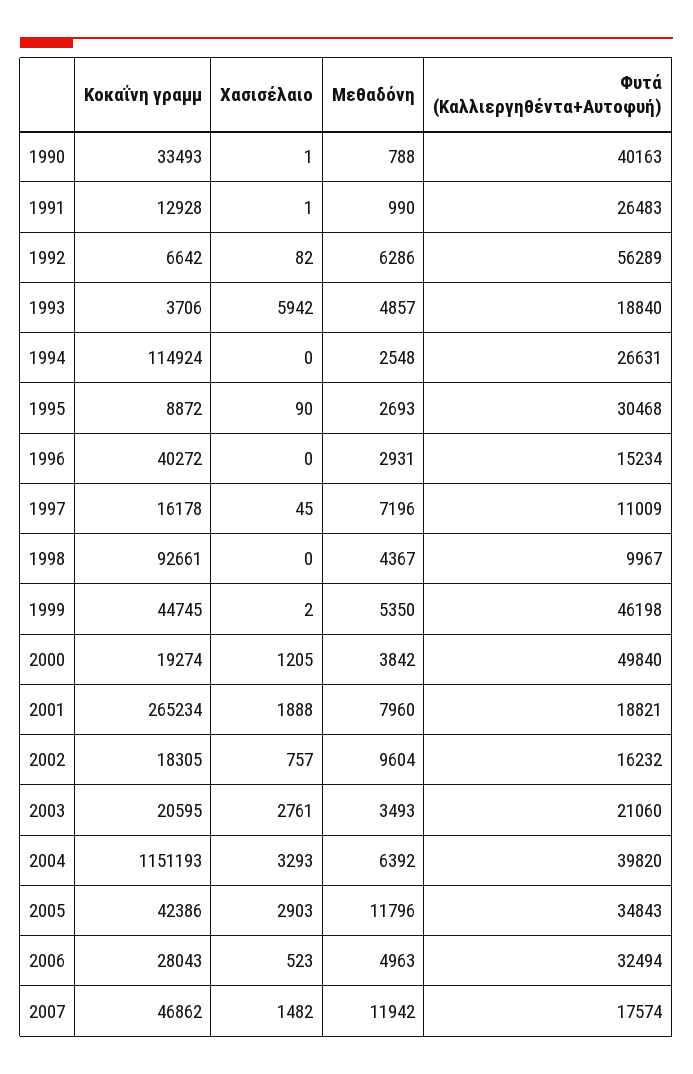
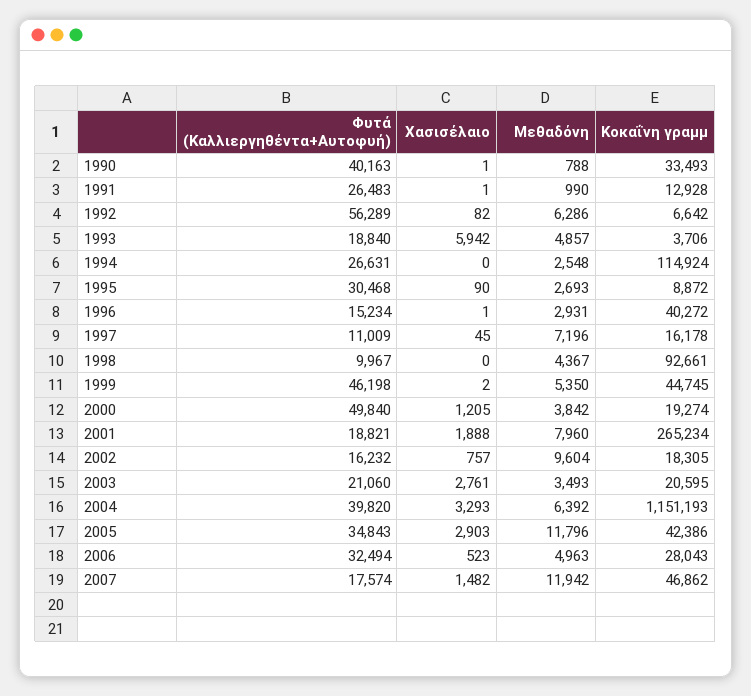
Χασισέλαιο, 1996: 0 -> 1

